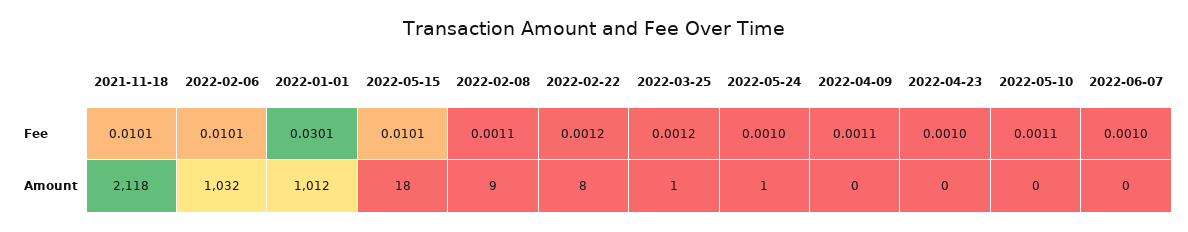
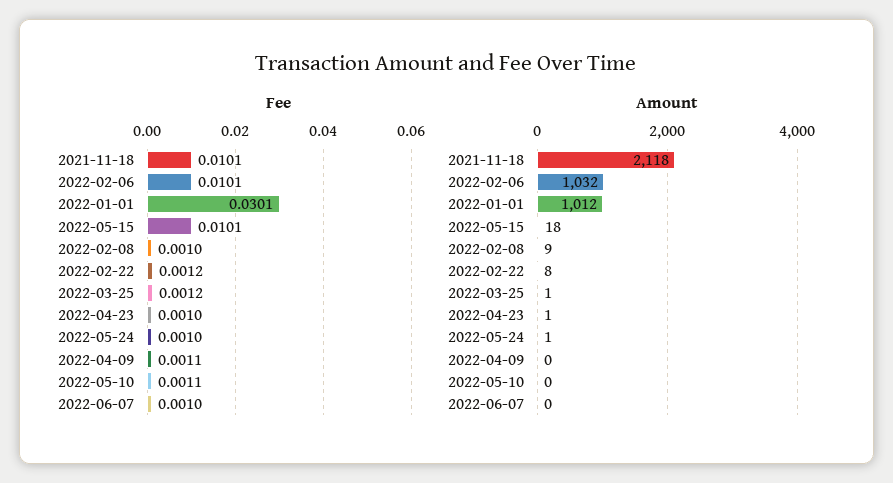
Fee, 2022-02-08: 0.0011 -> 0.001
Amount, 2022-04-23: 0 -> 1

